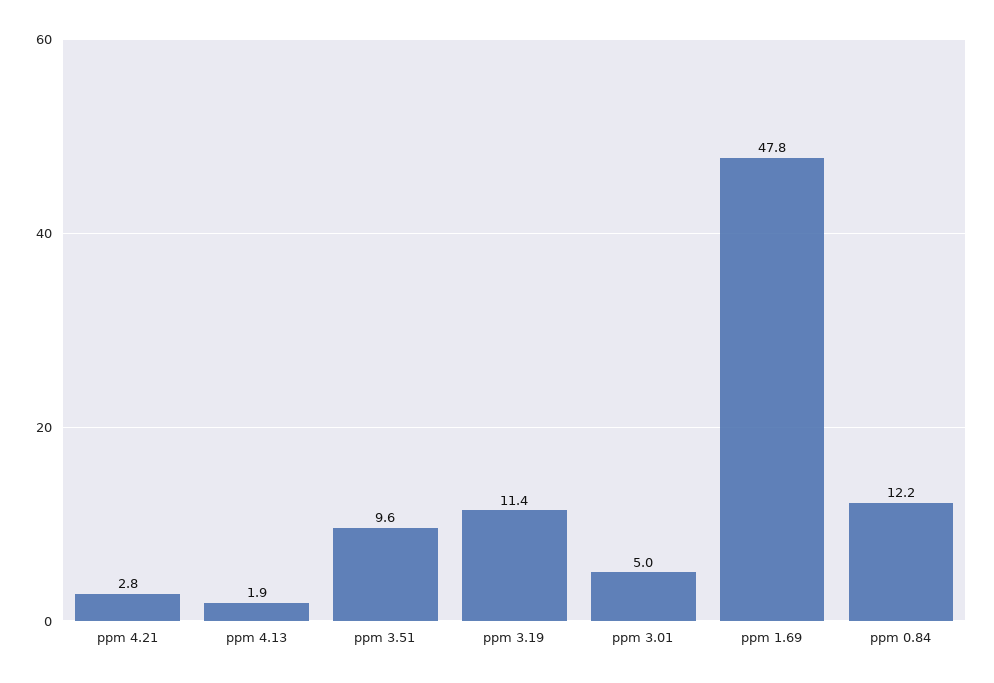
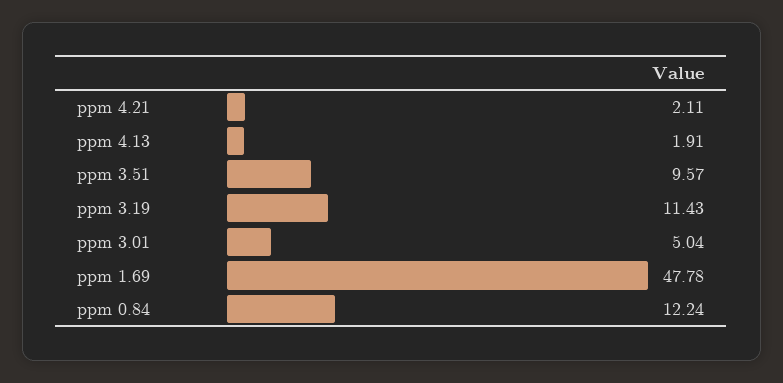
ppm 4.21: 2.8 -> 2.11

